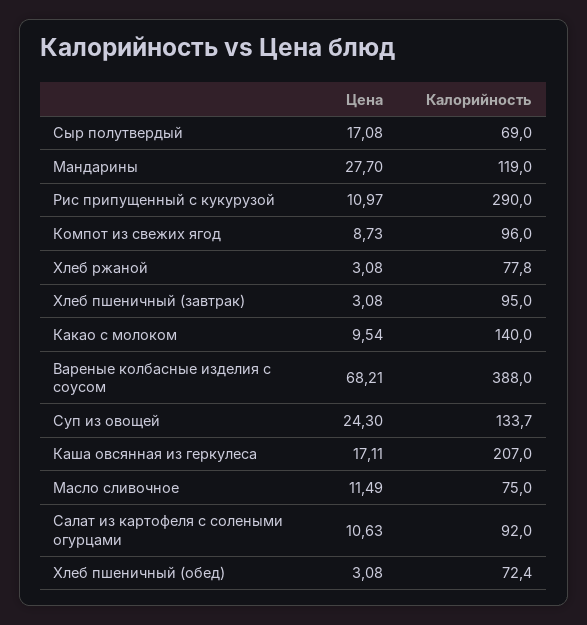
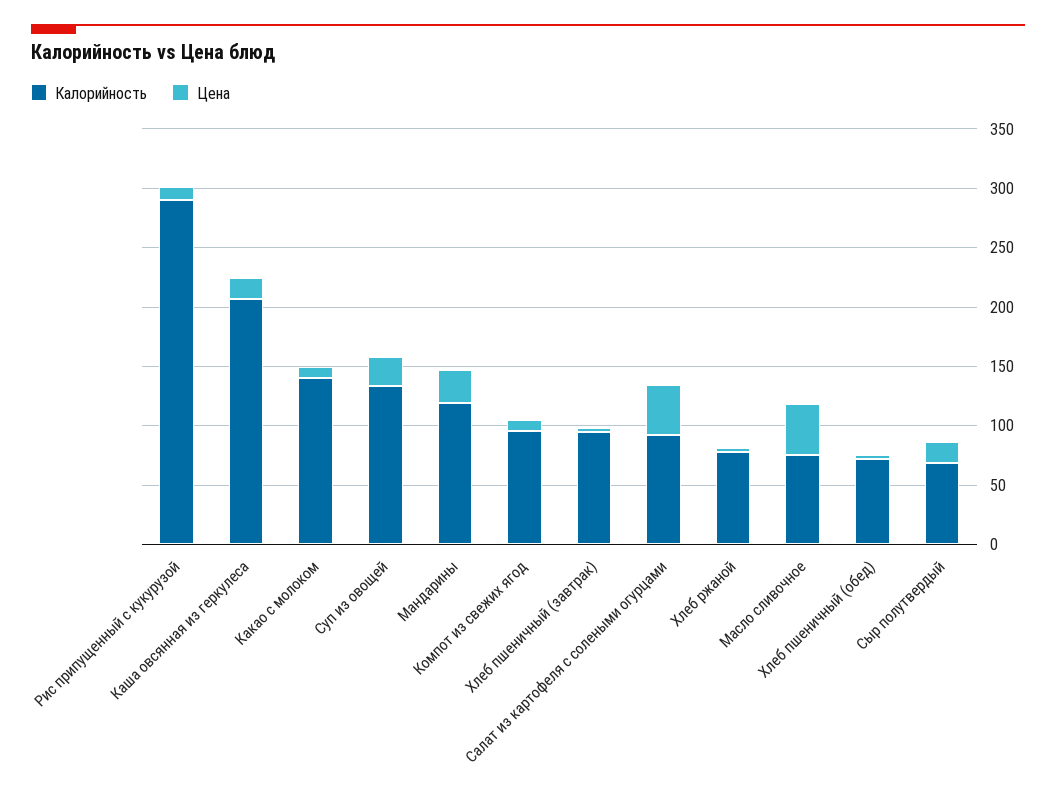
Цена, Вареные колбасные изделия с соусом: 68.21 -> none
Калорийность, Вареные колбасные изделия с соусом: 388 -> none
Цена, Масло сливочное: 11.49 -> 40
Цена, Салат из картофеля с солеными огурцами: 10.63 -> 40

